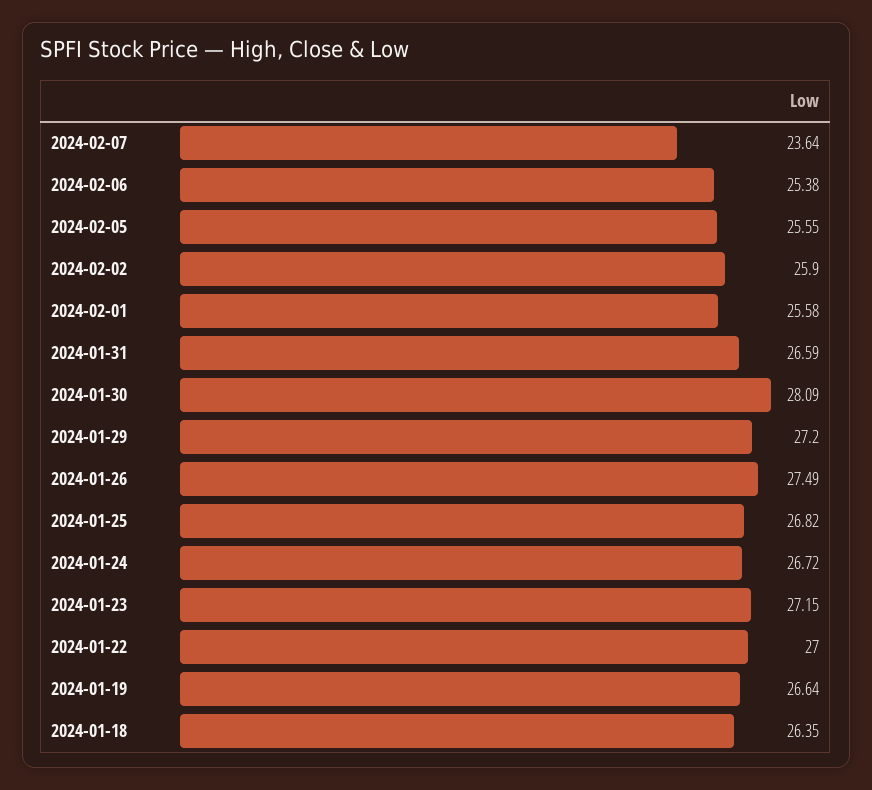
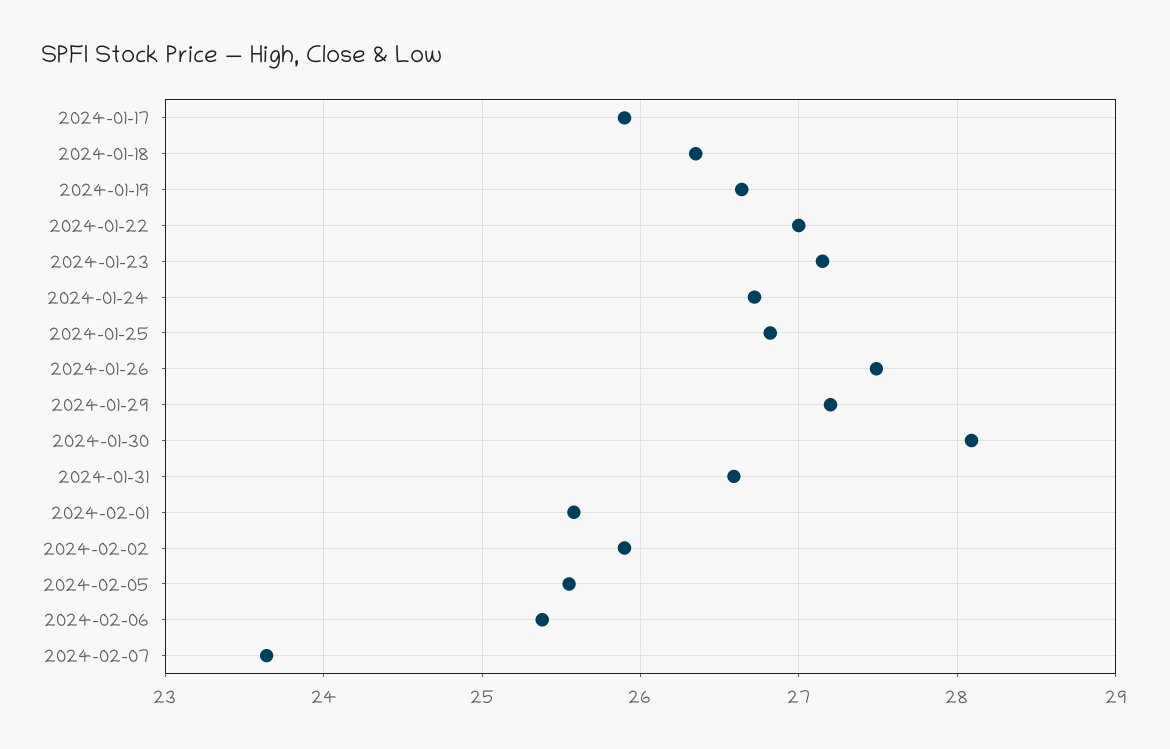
2024-01-17: none -> 25.9

